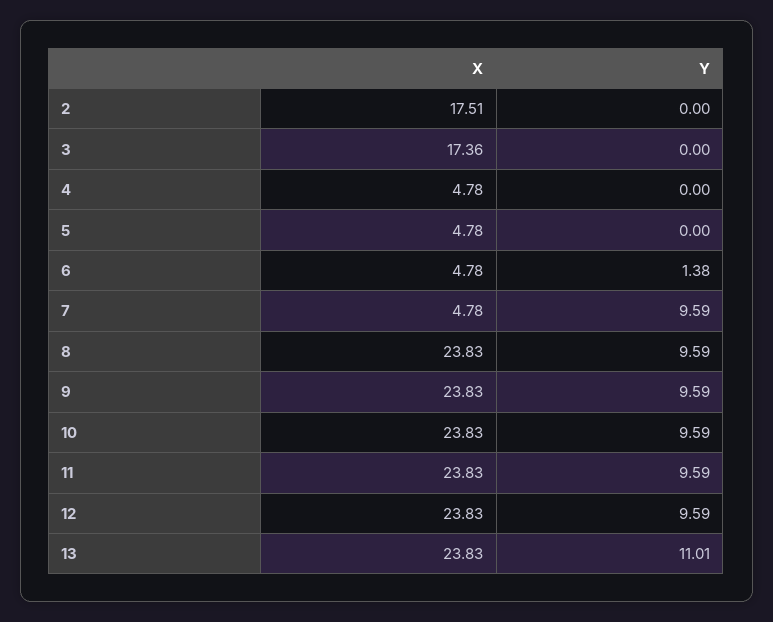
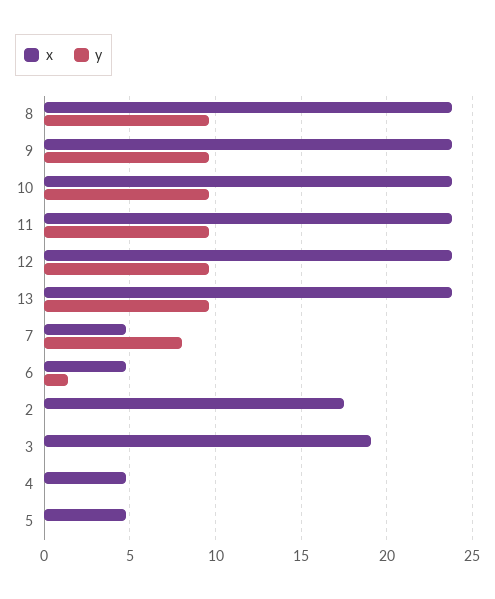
X, 3: 17.36 -> 19
Y, 7: 9.59 -> 8
Y, 13: 11.01 -> 9.5

